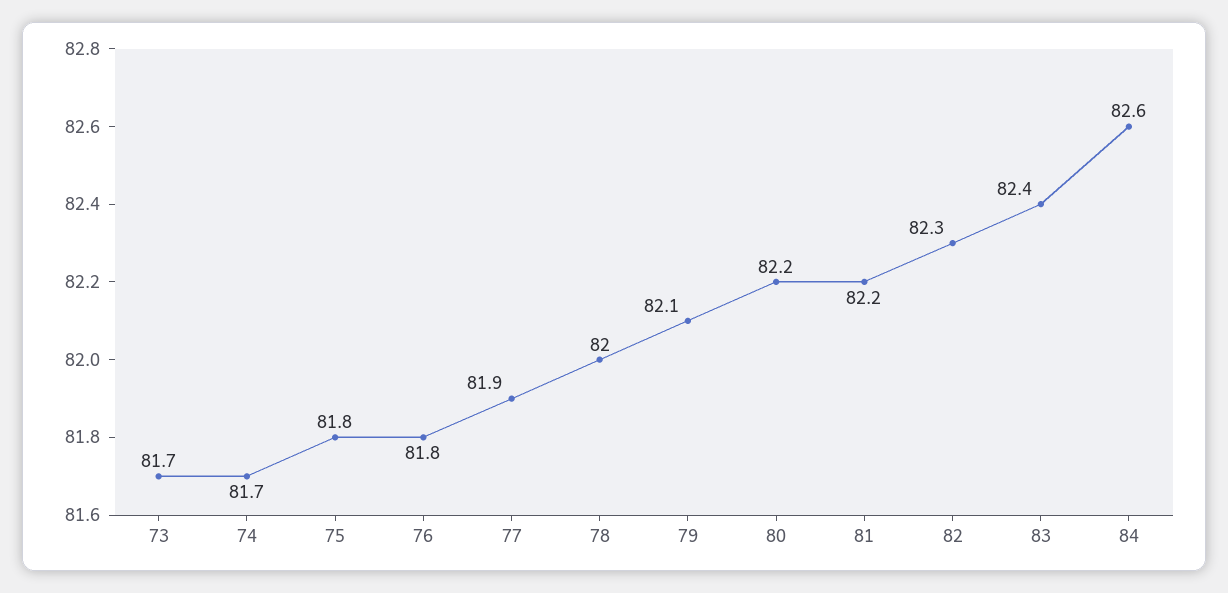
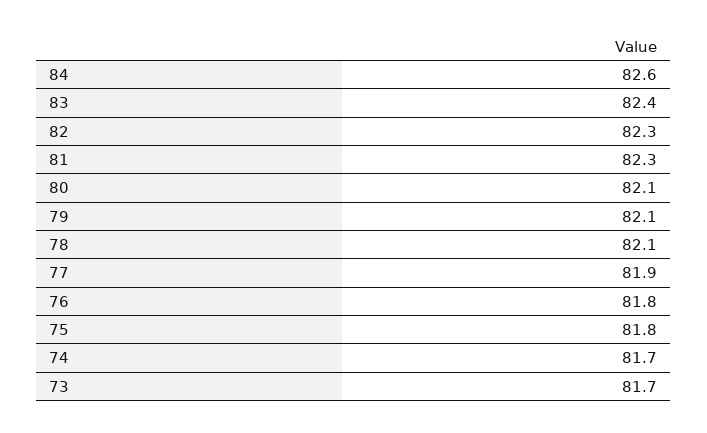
78: 82 -> 82.1
80: 82.2 -> 82.1
81: 82.2 -> 82.3

